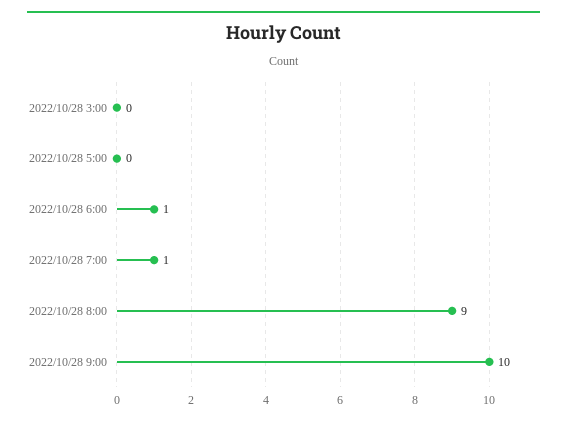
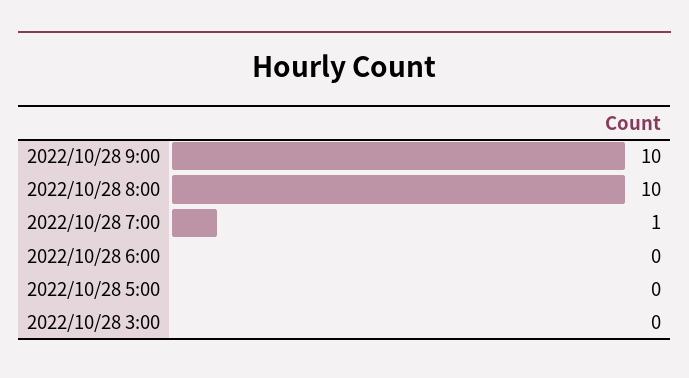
2022/10/28 6:00: 1 -> 0
2022/10/28 8:00: 9 -> 10

